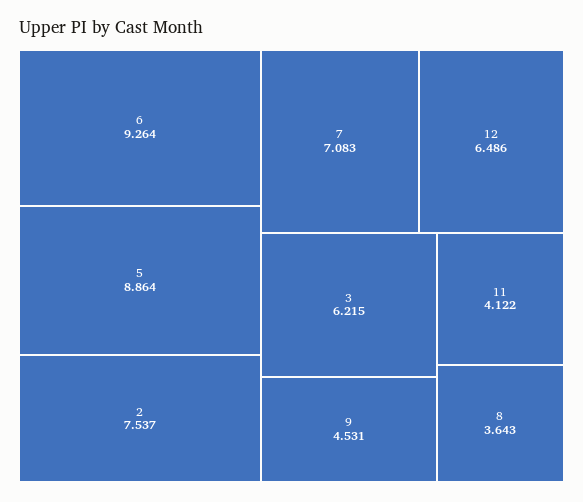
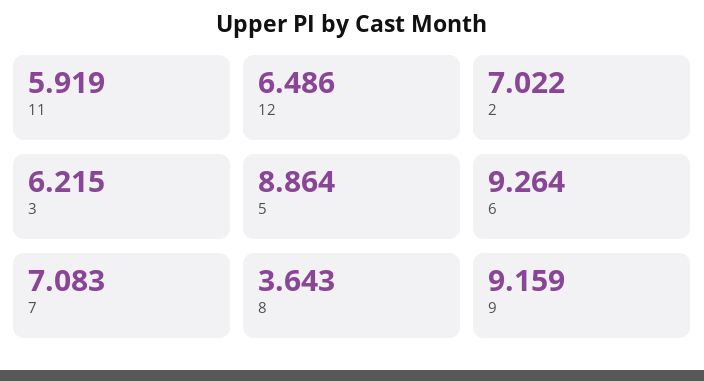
2: 7.537 -> 7.022
9: 4.531 -> 9.159
11: 4.122 -> 5.919

